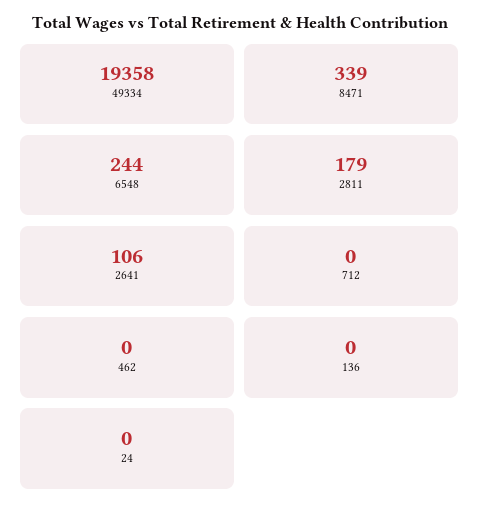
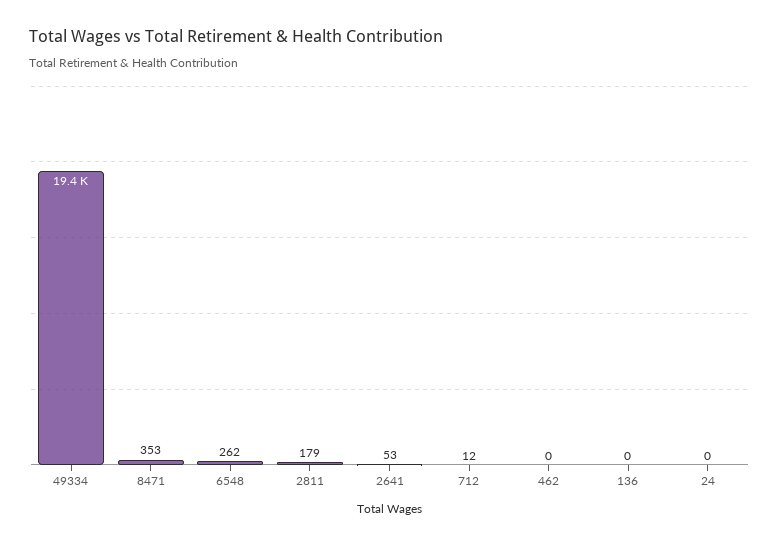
8471: 339 -> 353
6548: 244 -> 262
2641: 106 -> 53
712: 0 -> 12

